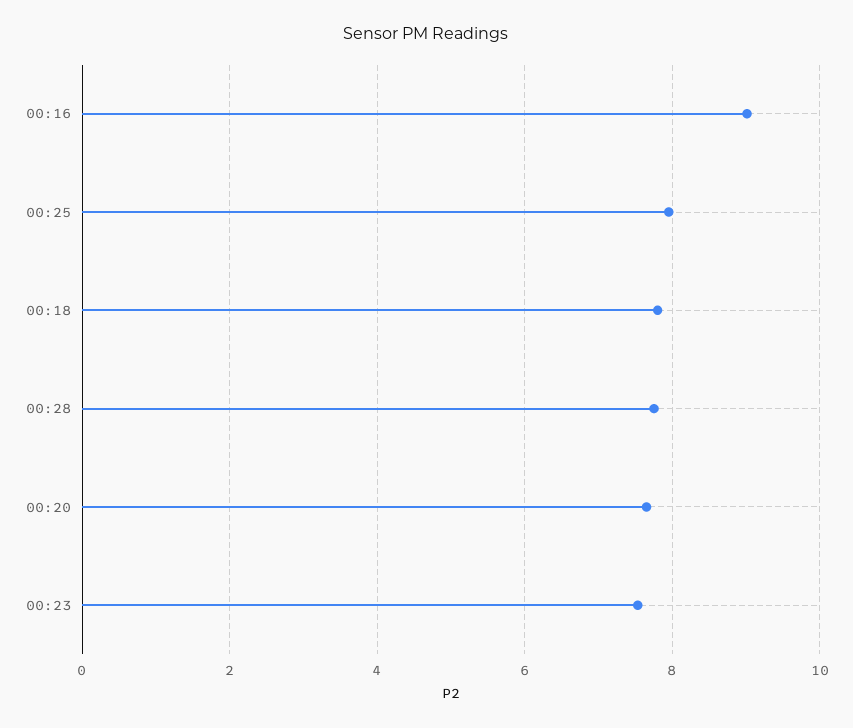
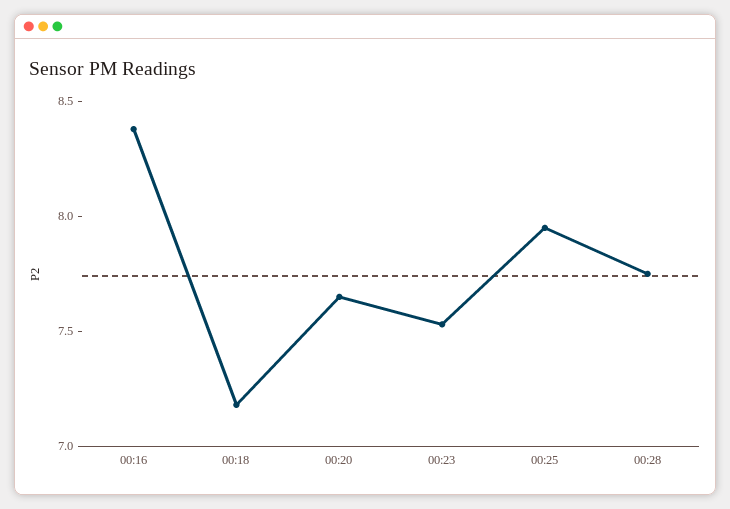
00:16: 9 -> 8.4
00:18: 7.8 -> 7.2

